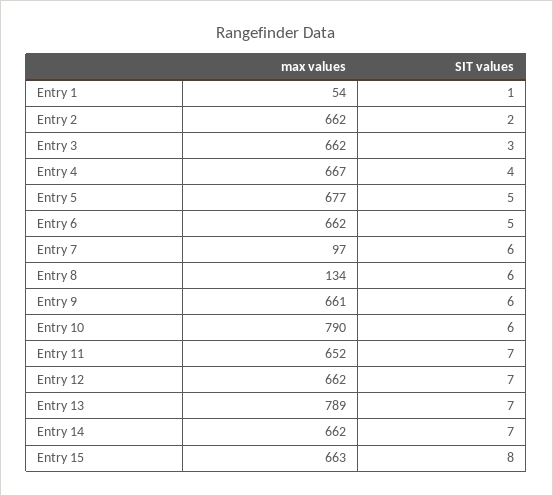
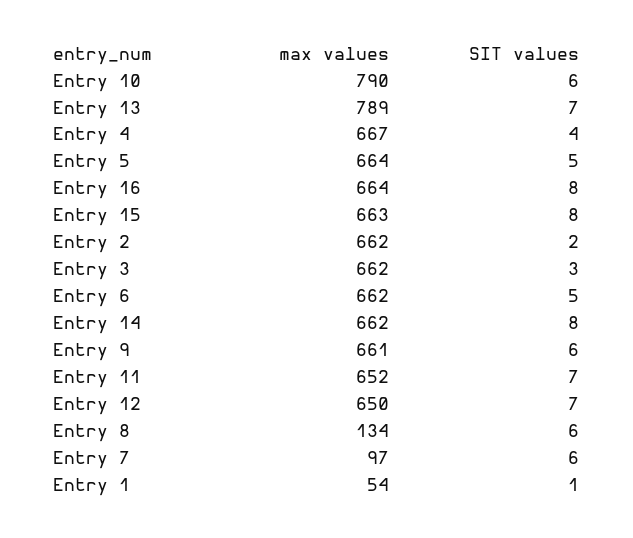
max values, Entry 5: 677 -> 664
max values, Entry 12: 662 -> 650
SIT values, Entry 14: 7 -> 8
max values, Entry 16: none -> 664
SIT values, Entry 16: none -> 8

